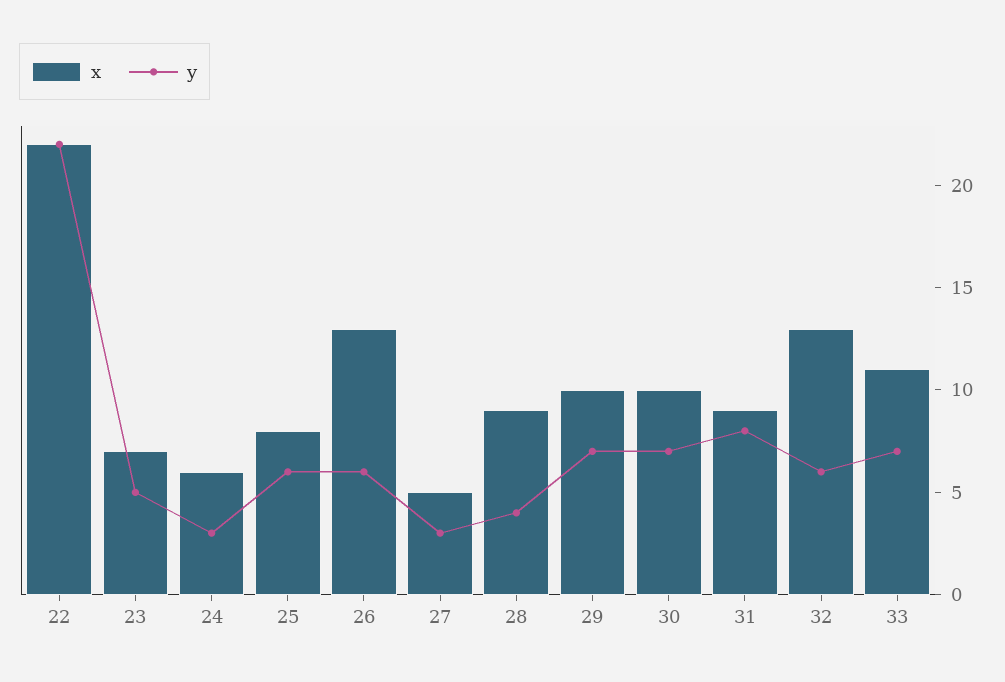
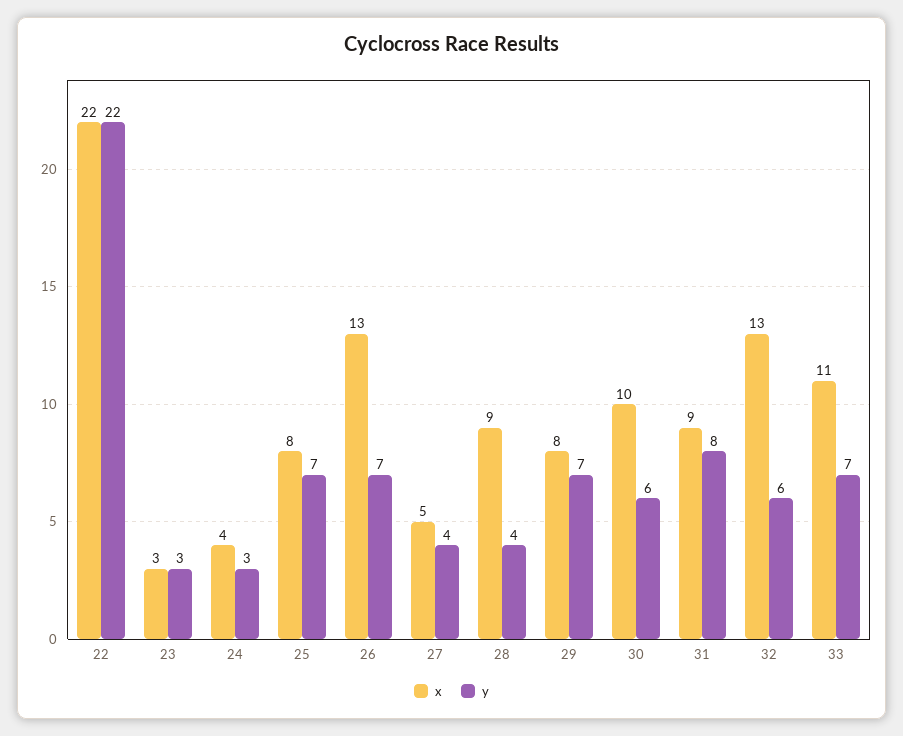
x, 23: 7 -> 3
y, 23: 5 -> 3
x, 24: 6 -> 4
y, 25: 6 -> 7
y, 26: 6 -> 7
y, 27: 3 -> 4
x, 29: 10 -> 8
y, 30: 7 -> 6

